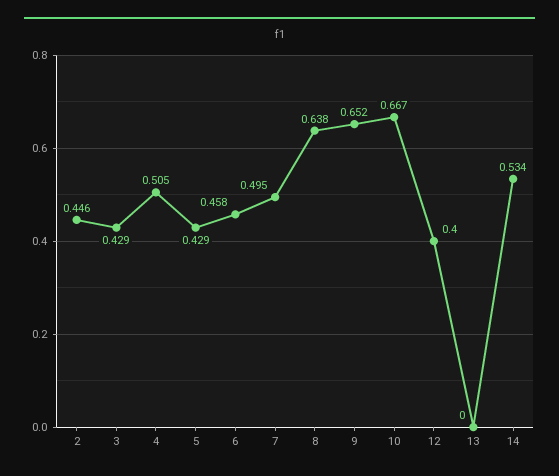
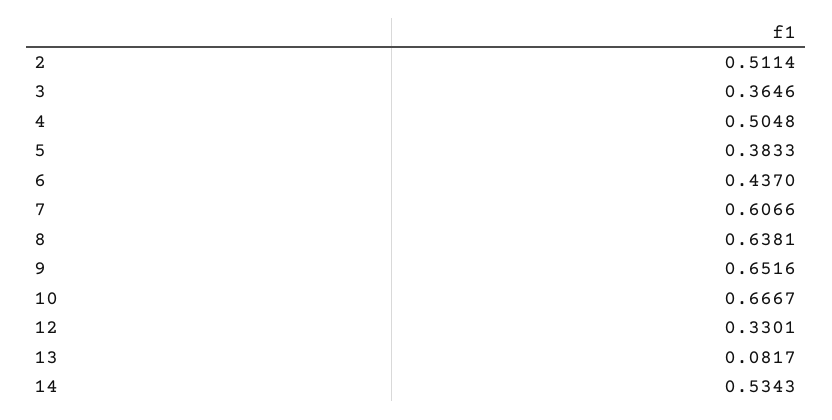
2: 0.446 -> 0.5114
3: 0.429 -> 0.3646
5: 0.429 -> 0.3833
6: 0.458 -> 0.437
7: 0.495 -> 0.6066
12: 0.4 -> 0.3301
13: 0 -> 0.0817

